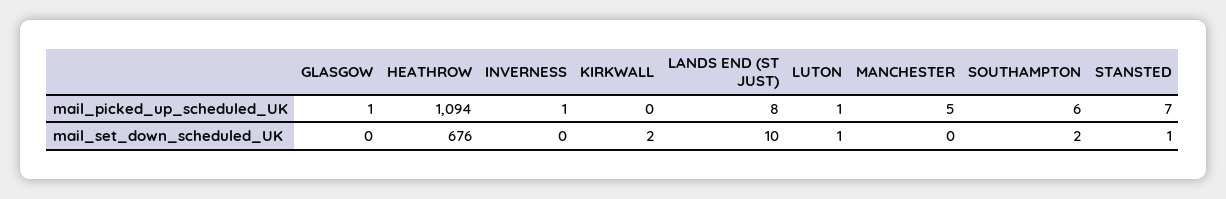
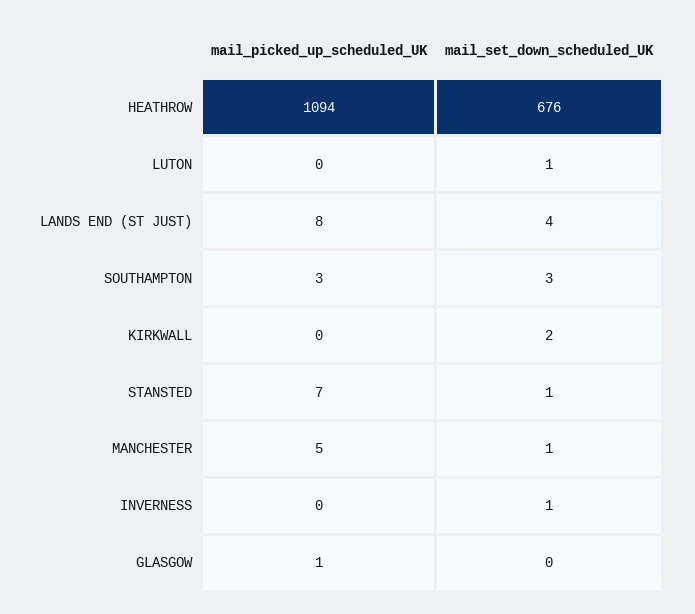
INVERNESS, mail_picked_up_scheduled_UK: 1 -> 0
LUTON, mail_picked_up_scheduled_UK: 1 -> 0
SOUTHAMPTON, mail_picked_up_scheduled_UK: 6 -> 3
INVERNESS, mail_set_down_scheduled_UK: 0 -> 1
LANDS END (ST JUST), mail_set_down_scheduled_UK: 10 -> 4
MANCHESTER, mail_set_down_scheduled_UK: 0 -> 1
SOUTHAMPTON, mail_set_down_scheduled_UK: 2 -> 3

